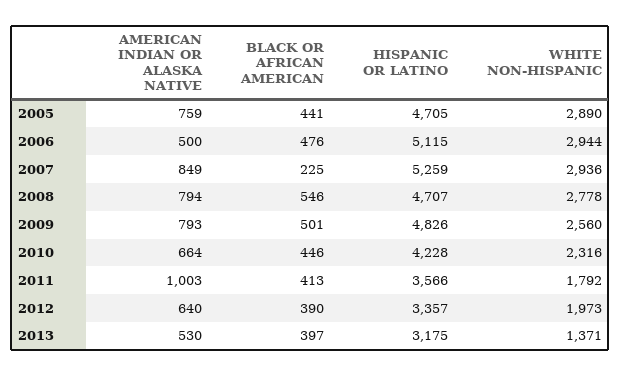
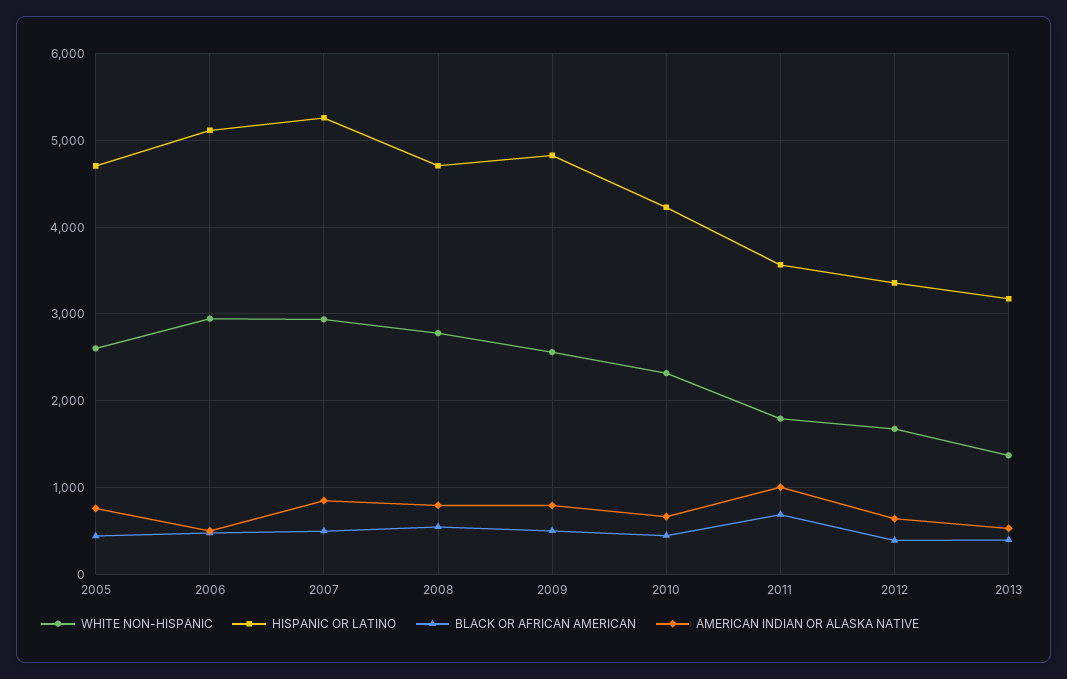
WHITE NON-HISPANIC, 2005: 2890 -> 2600
BLACK OR AFRICAN AMERICAN, 2007: 225 -> 500
BLACK OR AFRICAN AMERICAN, 2011: 413 -> 700
WHITE NON-HISPANIC, 2012: 1973 -> 1700

